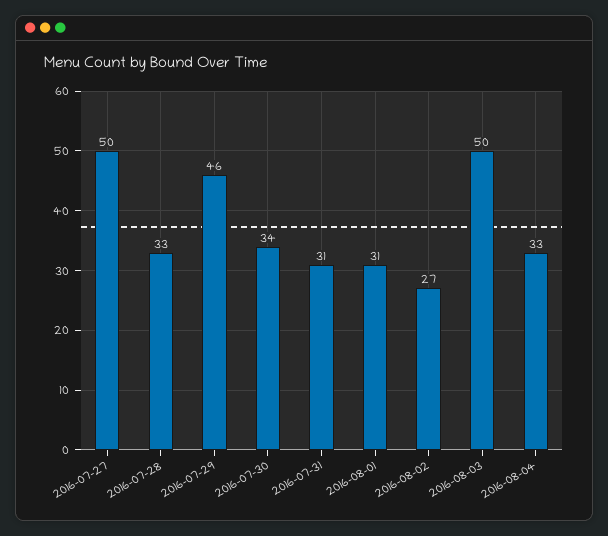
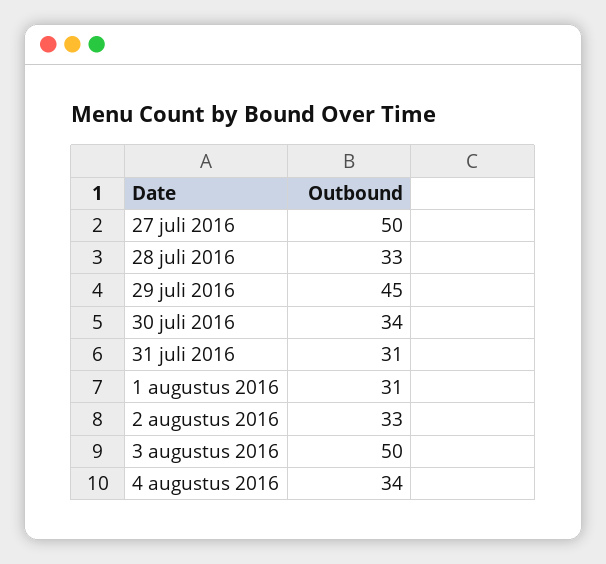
2016-07-29: 46 -> 45
2016-08-02: 27 -> 33
2016-08-04: 33 -> 34

